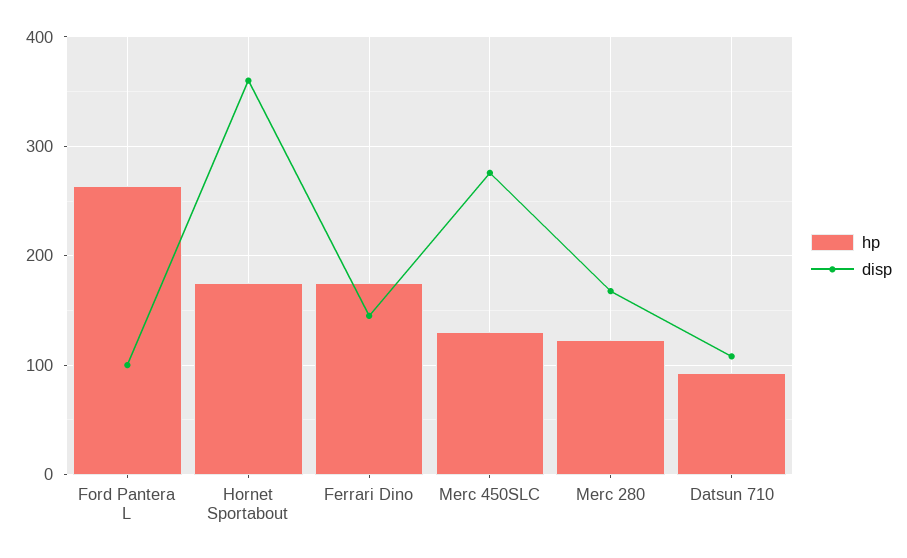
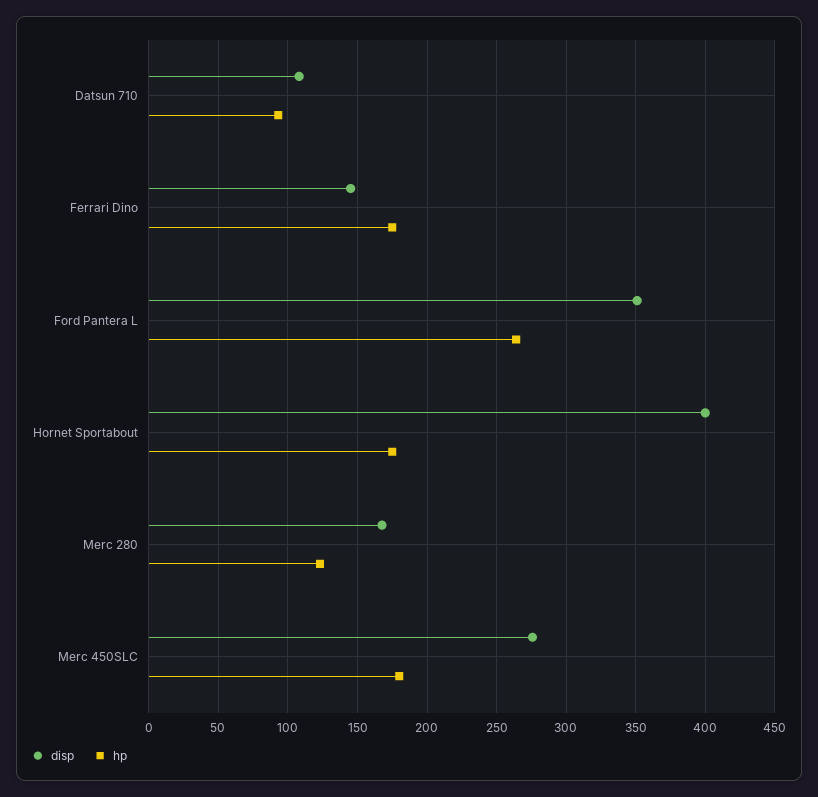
disp, Ford Pantera L: 100 -> 350
disp, Hornet Sportabout: 360 -> 400
hp, Merc 450SLC: 130 -> 180

